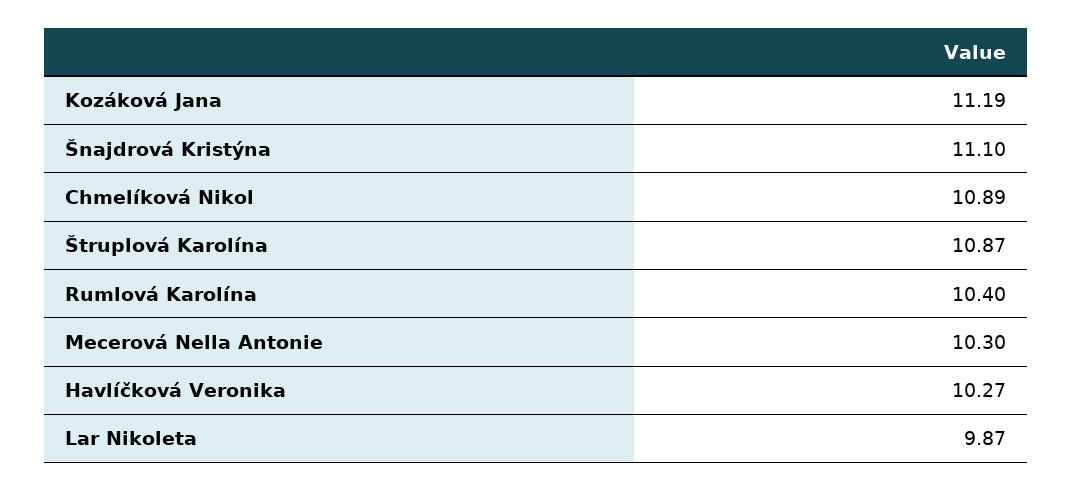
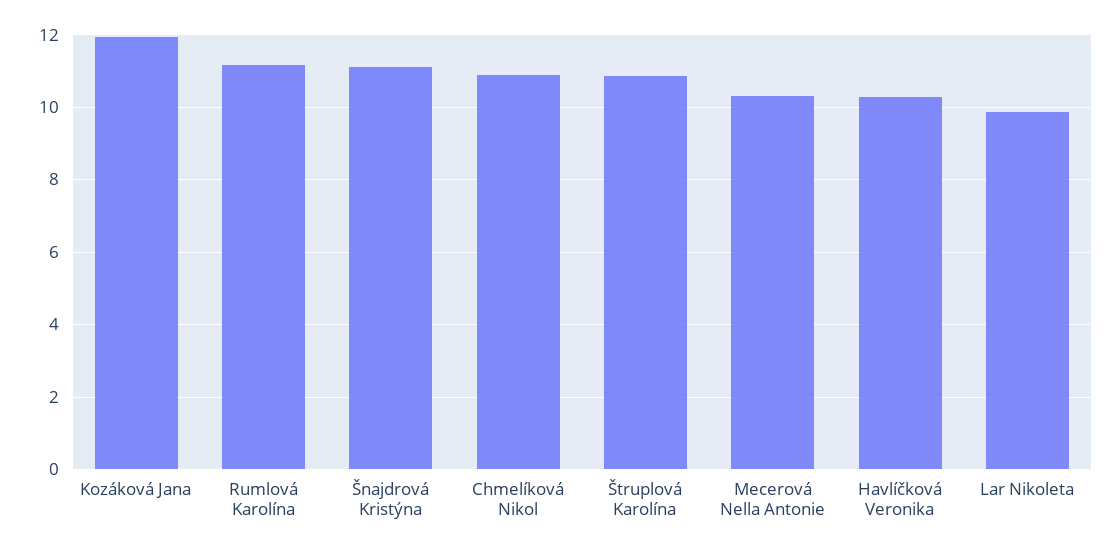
Kozáková Jana: 11.19 -> 12
Rumlová Karolína: 10.4 -> 11.2

